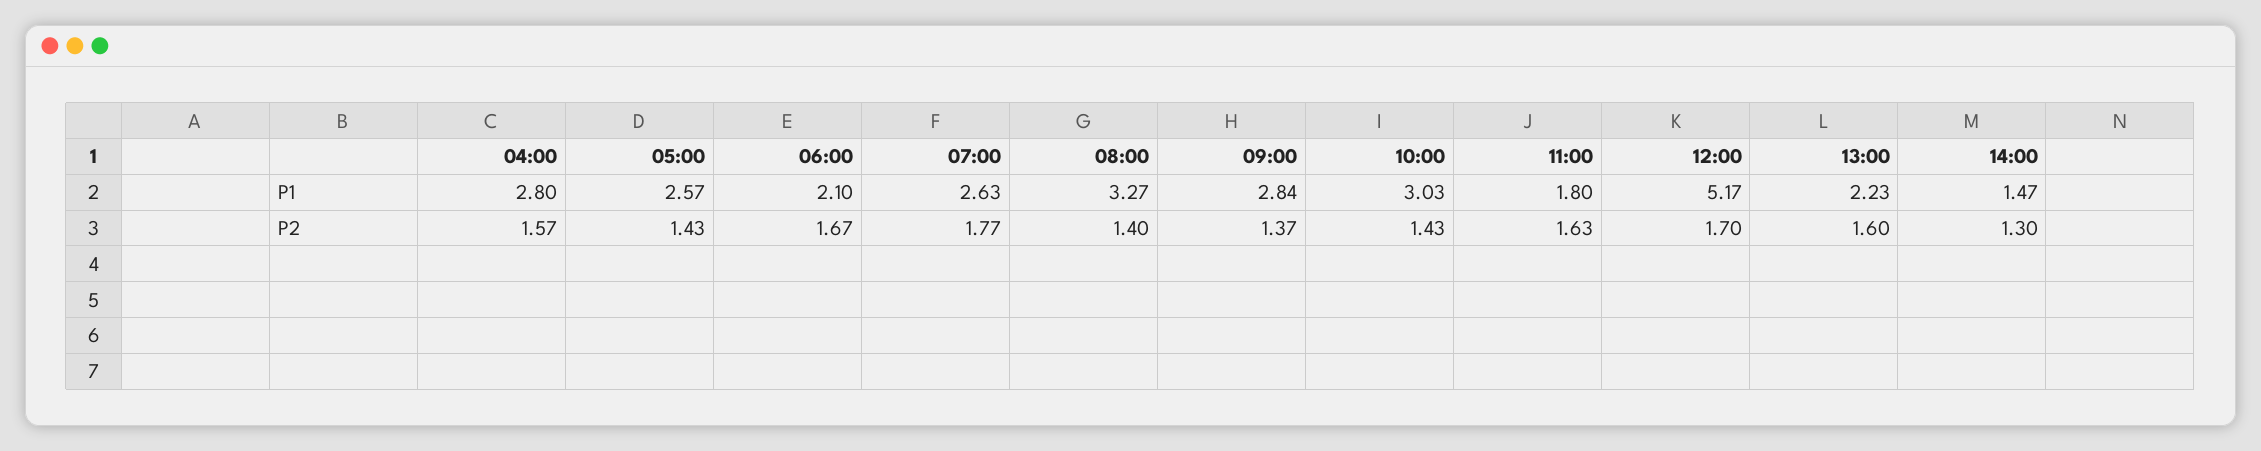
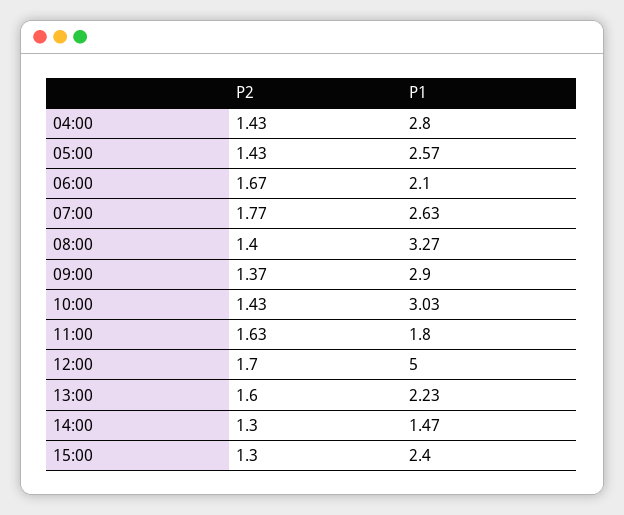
09:00, P1: 2.84 -> 2.9
12:00, P1: 5.17 -> 5
04:00, P2: 1.57 -> 1.43
15:00, P2: none -> 1.3
15:00, P1: none -> 2.4

